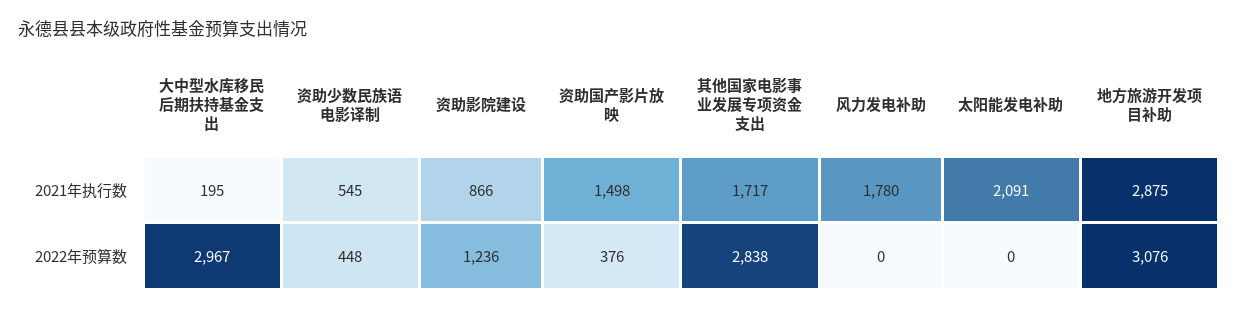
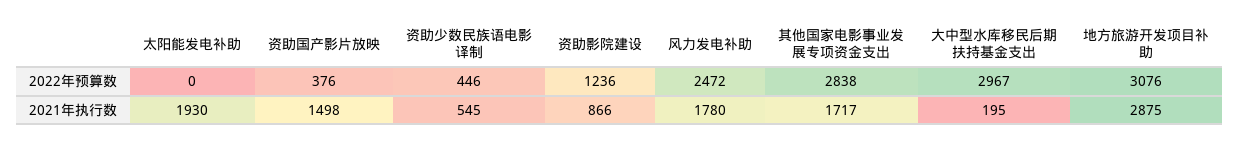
太阳能发电补助, 2021年执行数: 2091 -> 1930
资助少数民族语电影译制, 2022年预算数: 448 -> 446
风力发电补助, 2022年预算数: 0 -> 2472

